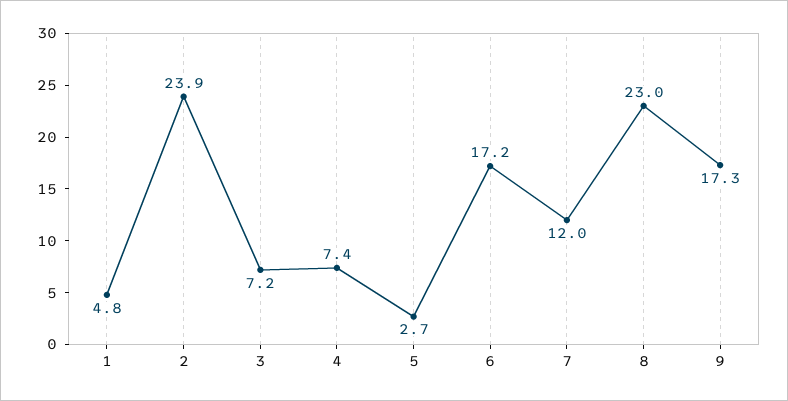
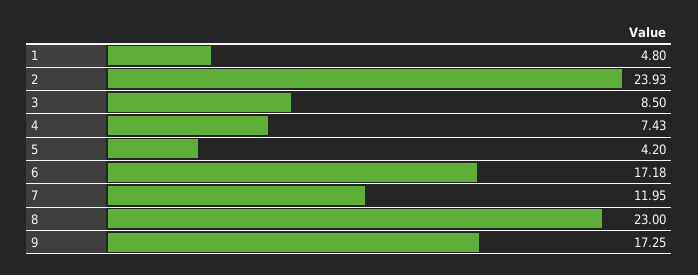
3: 7.2 -> 8.5
5: 2.7 -> 4.2

